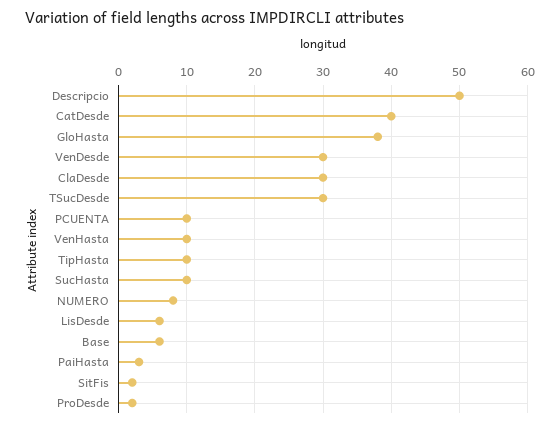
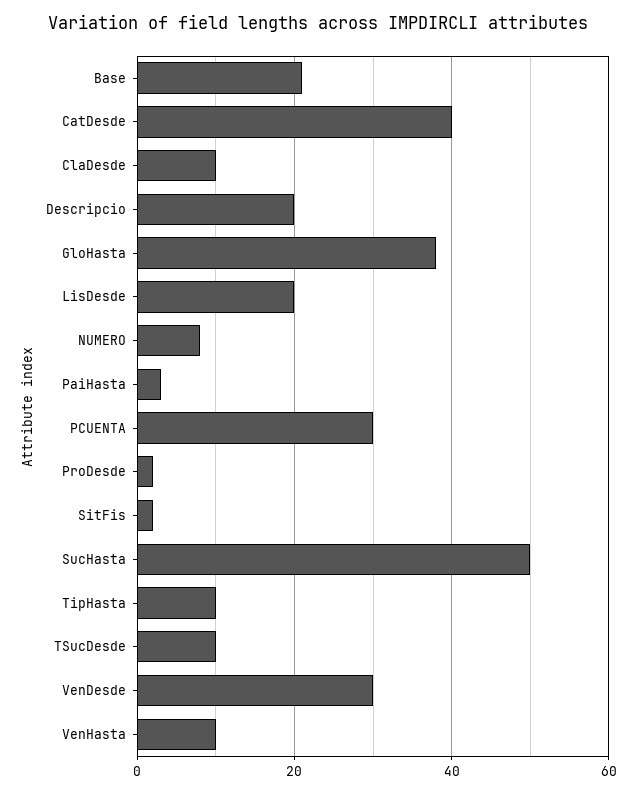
Descripcio: 50 -> 20
ClaDesde: 30 -> 10
TSucDesde: 30 -> 10
PCUENTA: 10 -> 30
SucHasta: 10 -> 50
LisDesde: 6 -> 20
Base: 6 -> 20

